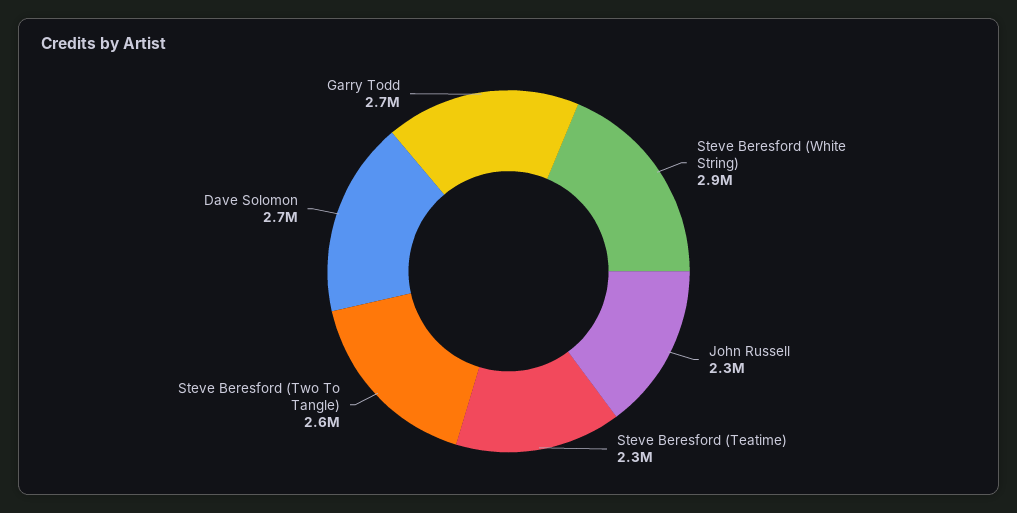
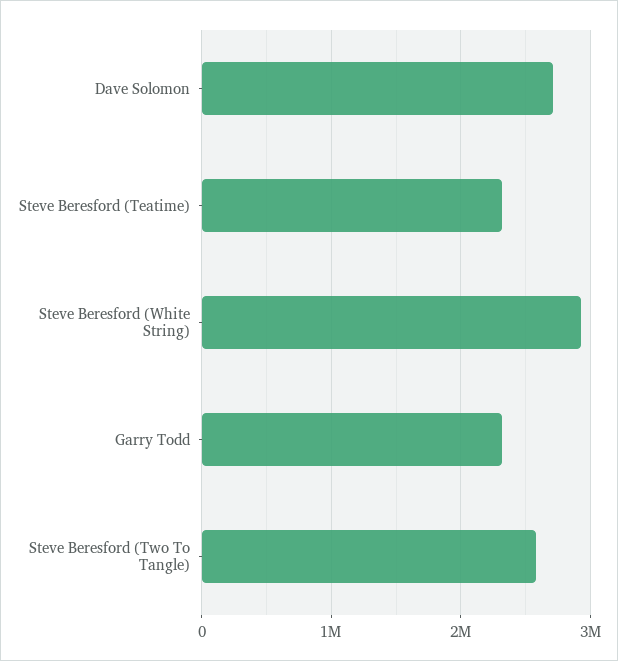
John Russell: 2300000 -> none
Garry Todd: 2700000 -> 2300000

